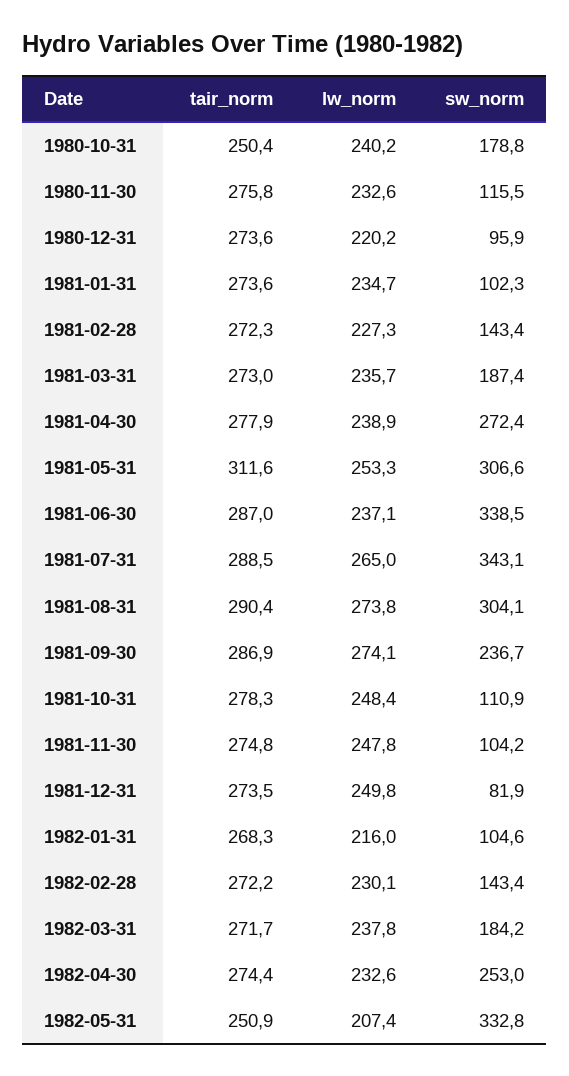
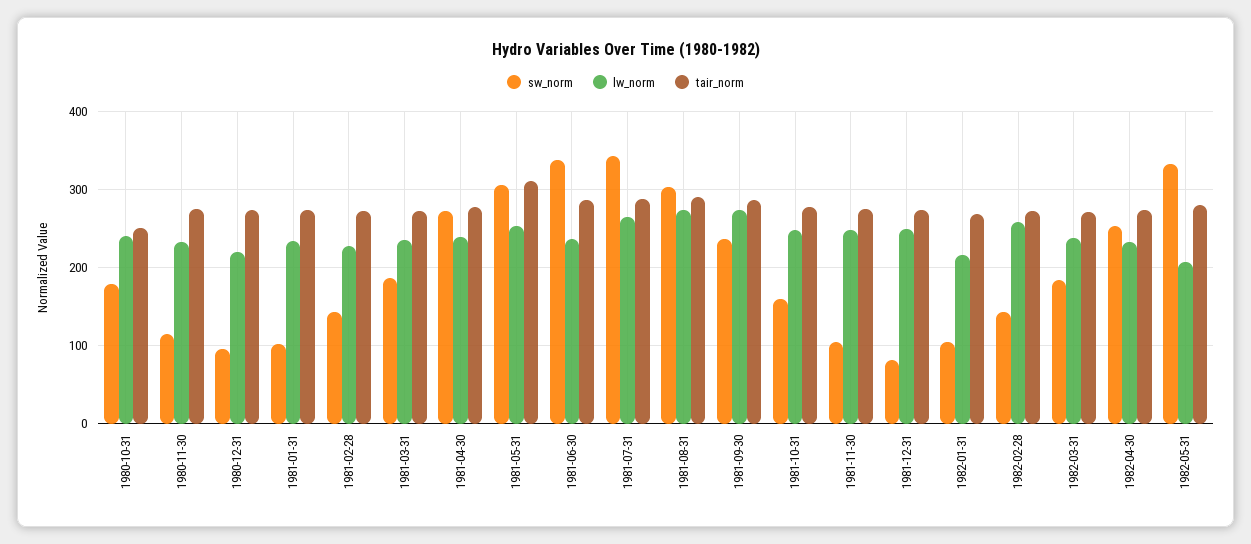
sw_norm, 1981-10-31: 110.9 -> 160
lw_norm, 1982-02-28: 230.1 -> 260
tair_norm, 1982-05-31: 250.9 -> 280

